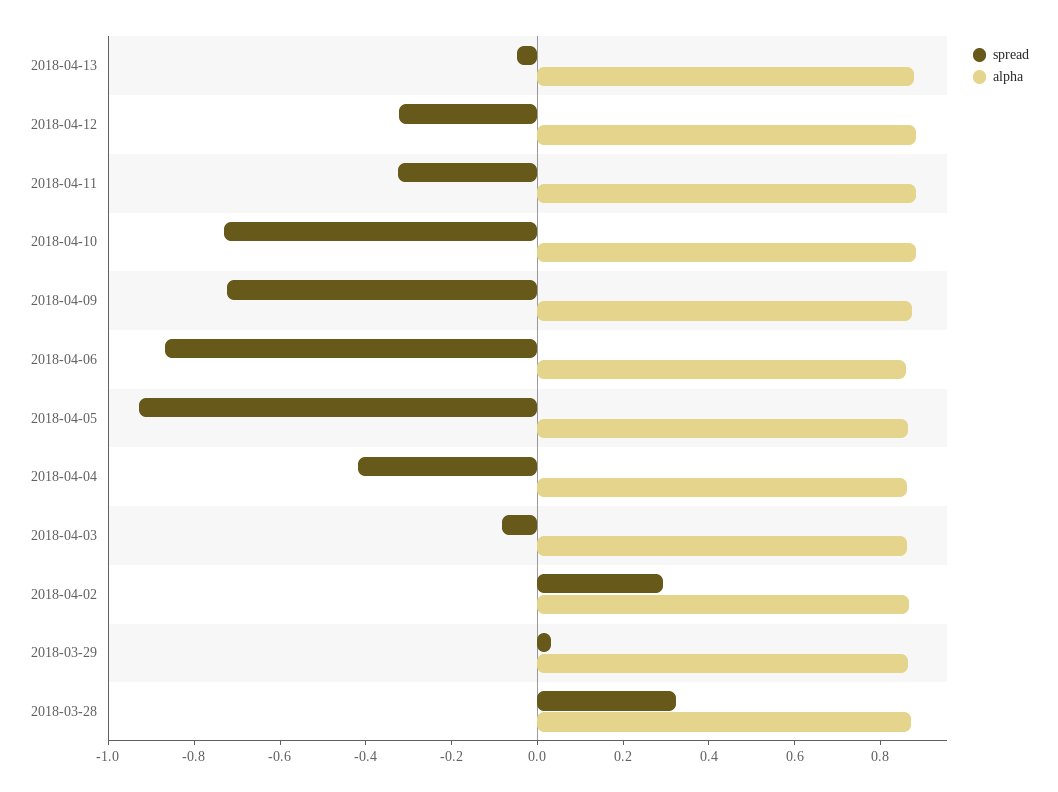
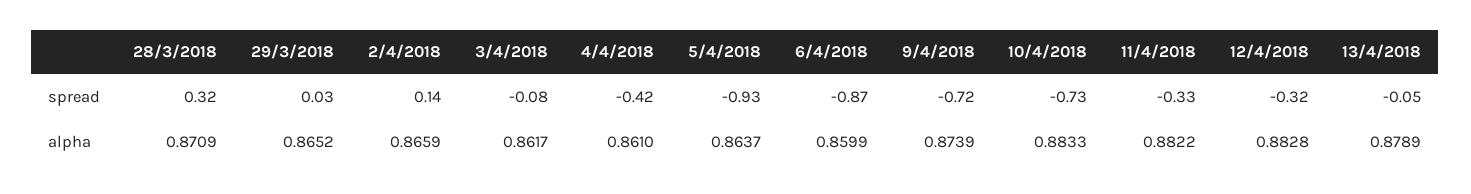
spread, 2018-04-02: 0.3 -> 0.14

